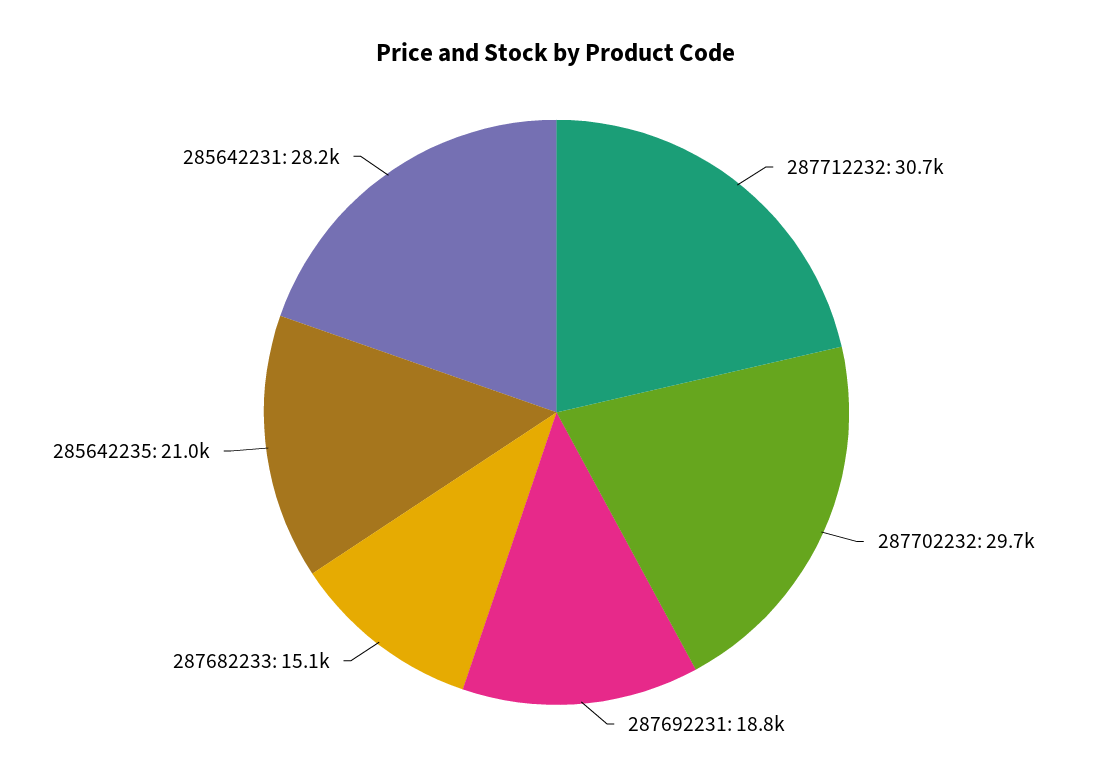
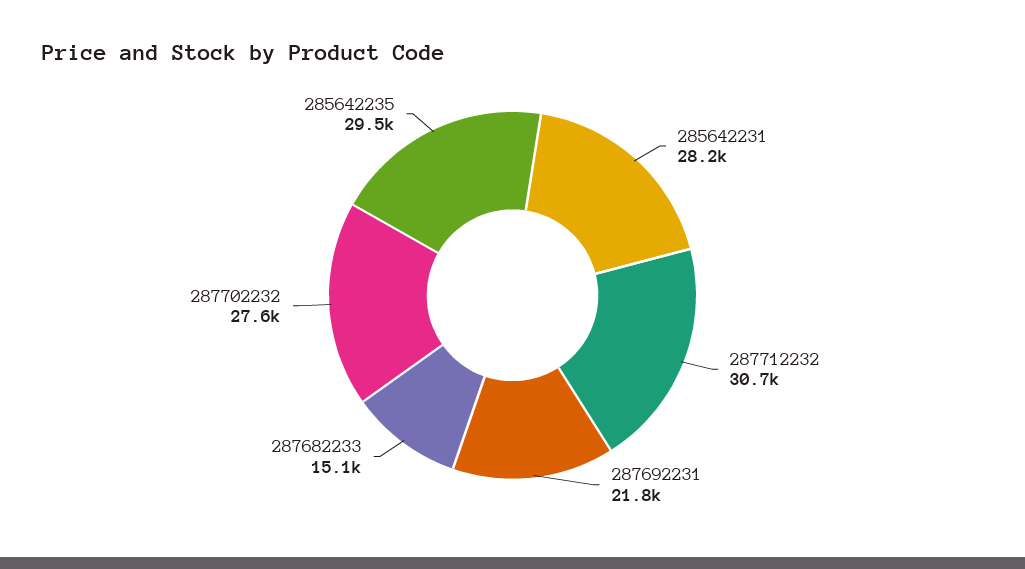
287702232: 29700 -> 27600
287692231: 18800 -> 21800
285642235: 21000 -> 29500

